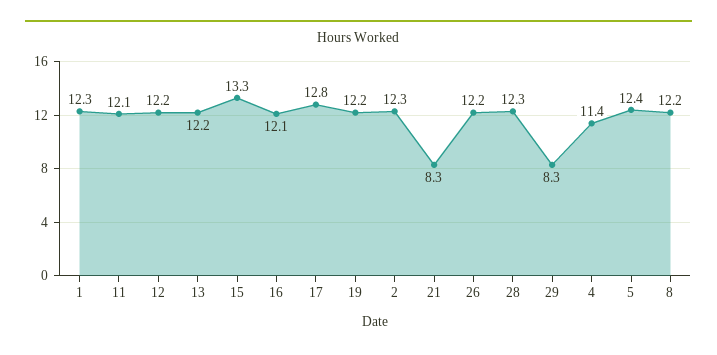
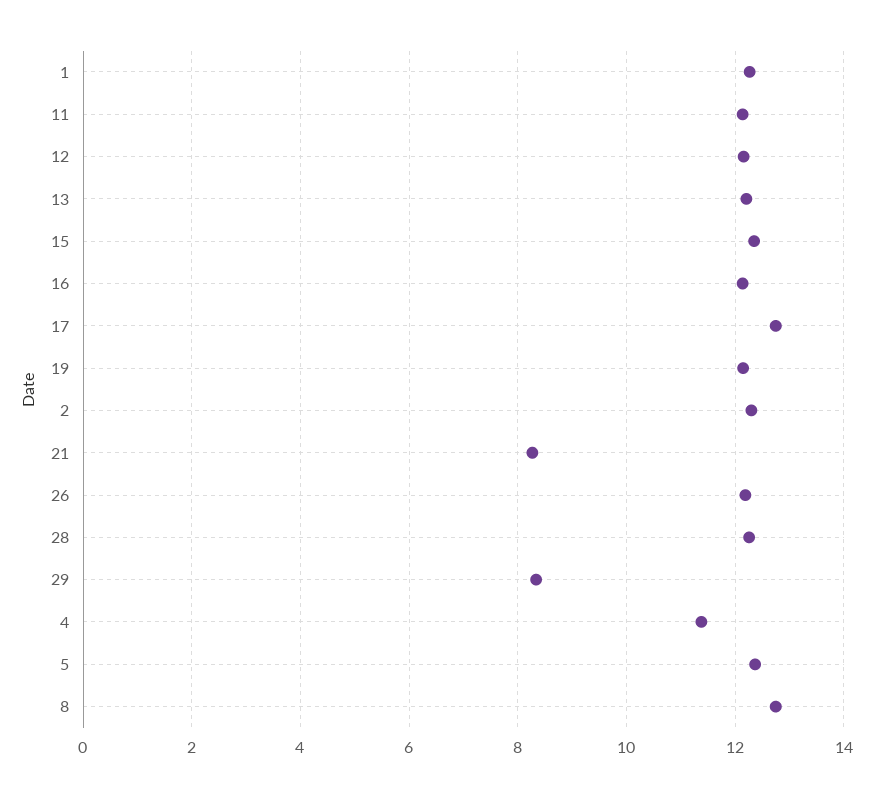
15: 13.3 -> 12.4
8: 12.2 -> 12.8

